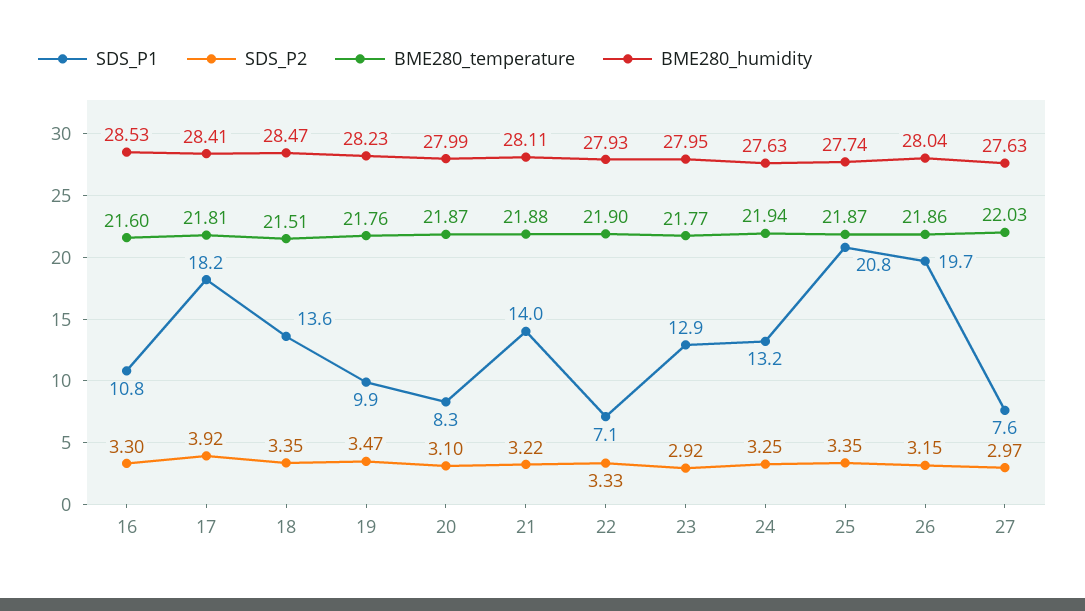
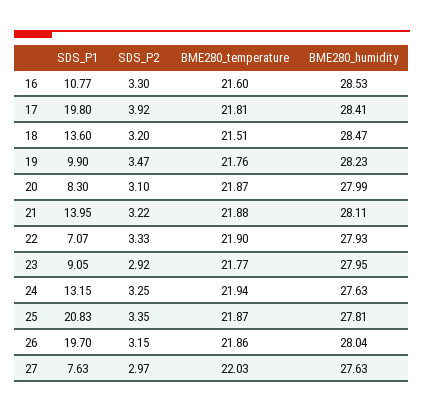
SDS_P1, 17: 18.2 -> 19.8
SDS_P2, 18: 3.35 -> 3.2
SDS_P1, 23: 12.9 -> 9.05
BME280_humidity, 25: 27.74 -> 27.81

